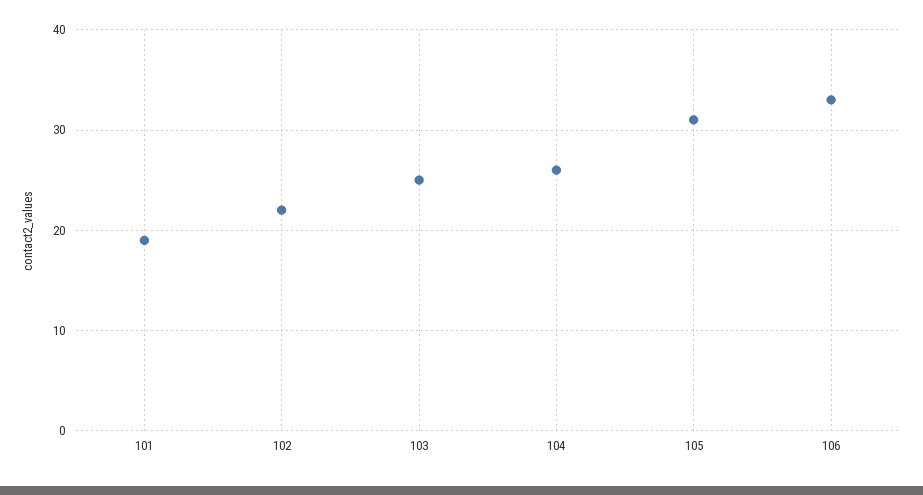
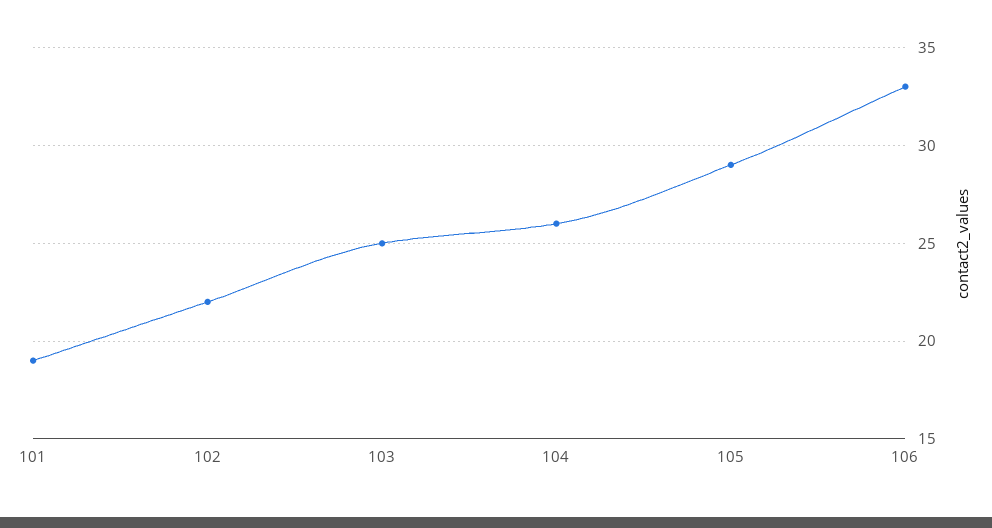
105: 31 -> 29

